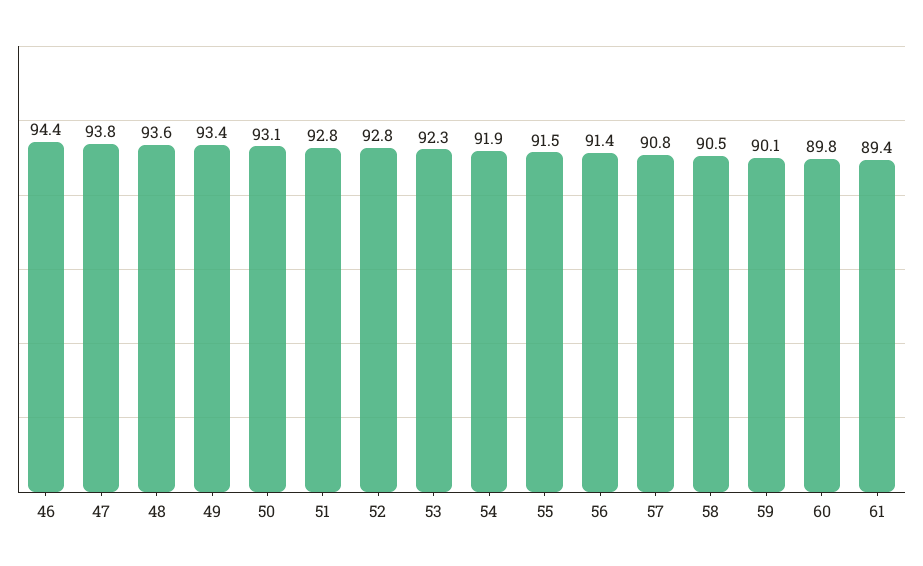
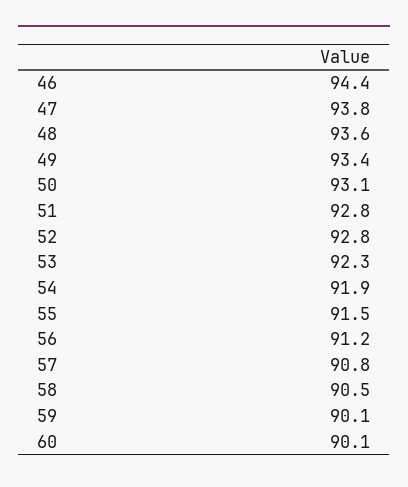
56: 91.4 -> 91.2
60: 89.8 -> 90.1
61: 89.4 -> none

